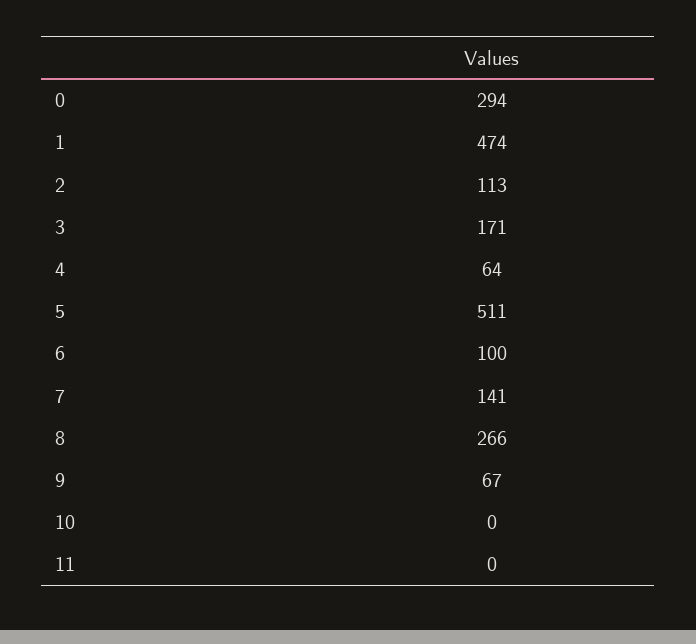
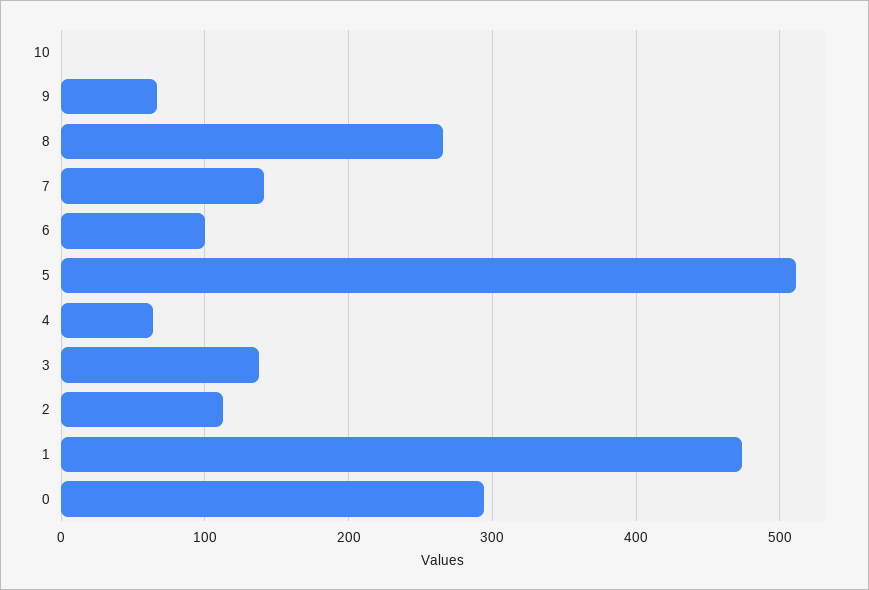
3: 171 -> 140
11: 0 -> none

